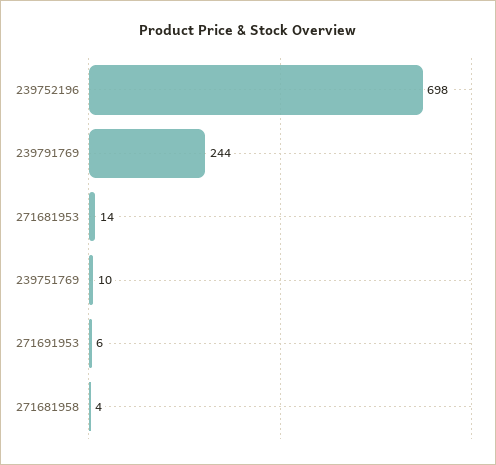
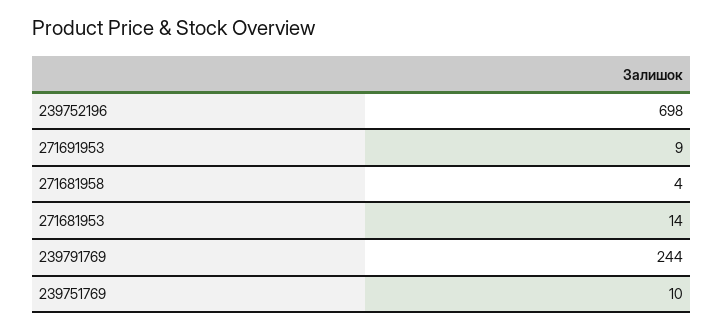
271691953: 6 -> 9

